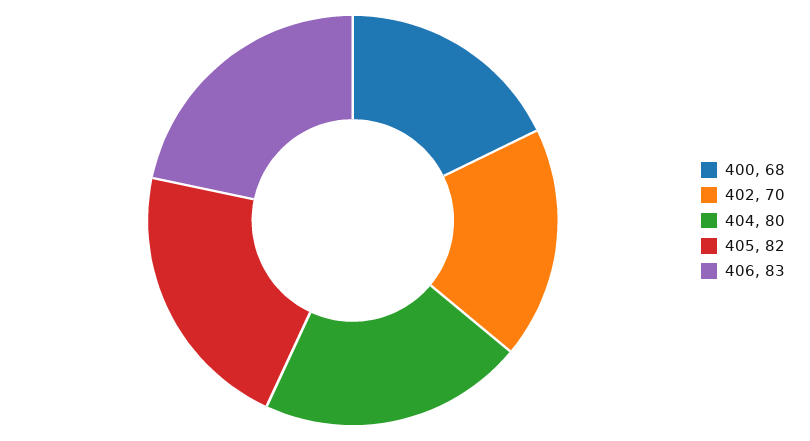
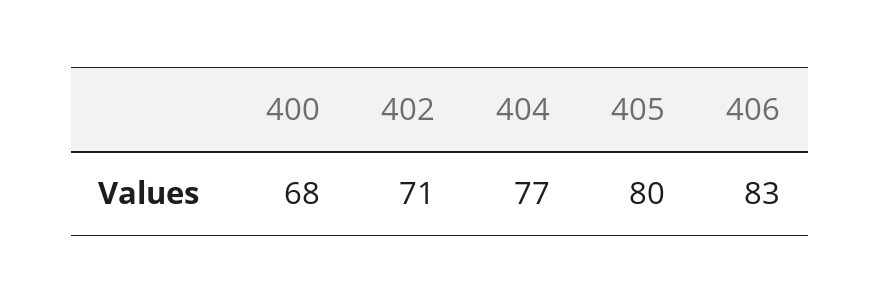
402: 70 -> 71
404: 80 -> 77
405: 82 -> 80

